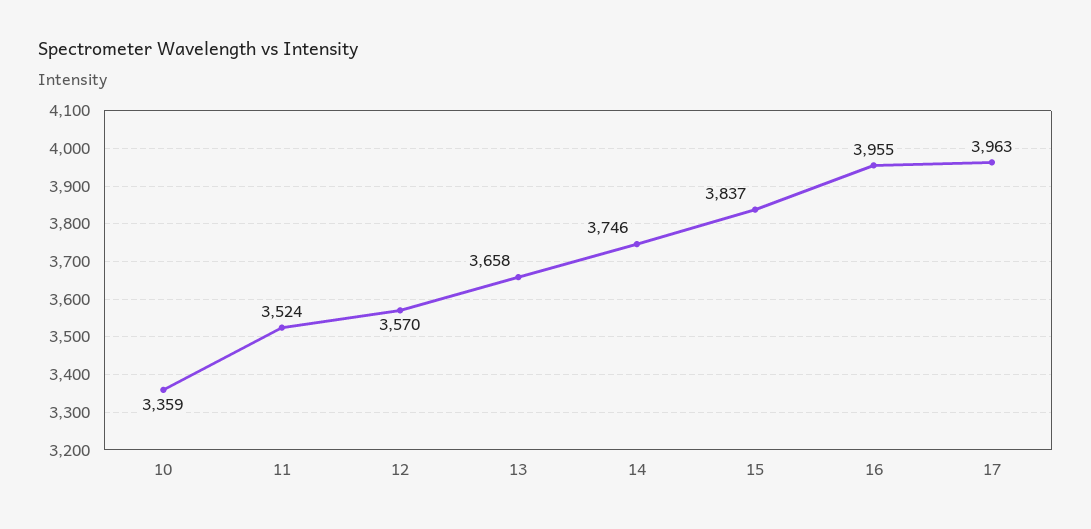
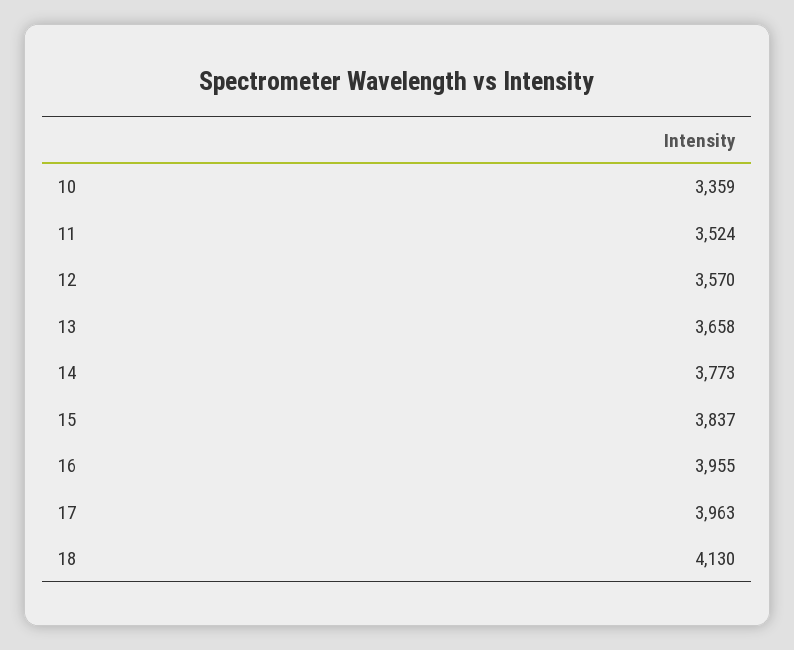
14: 3746 -> 3773
18: none -> 4130

